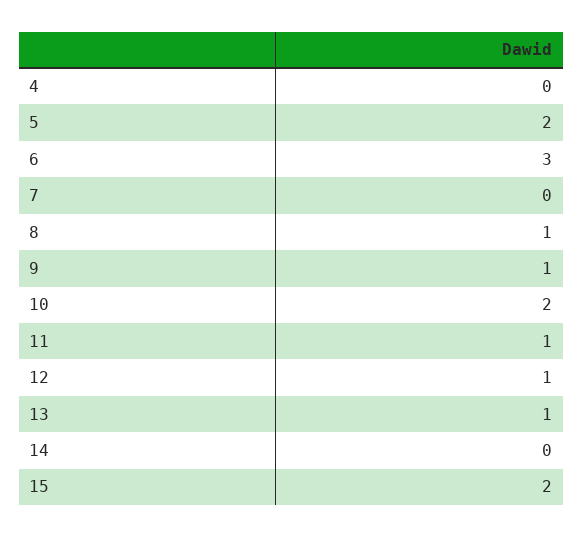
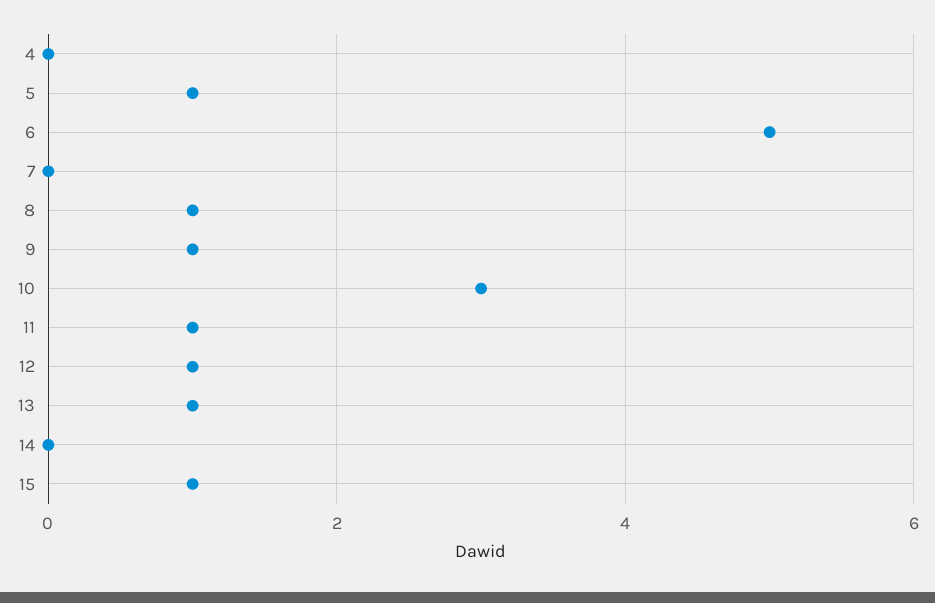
5: 2 -> 1
6: 3 -> 5
10: 2 -> 3
15: 2 -> 1

